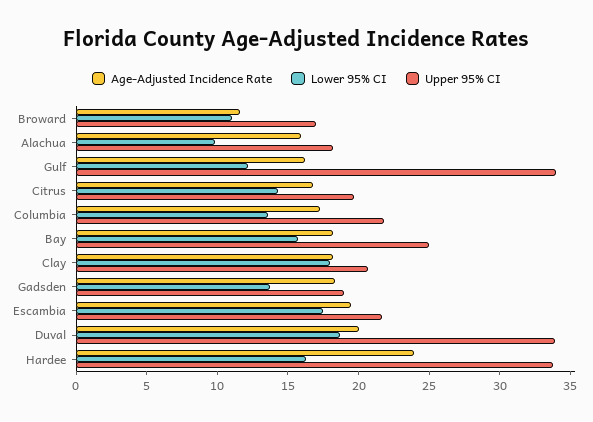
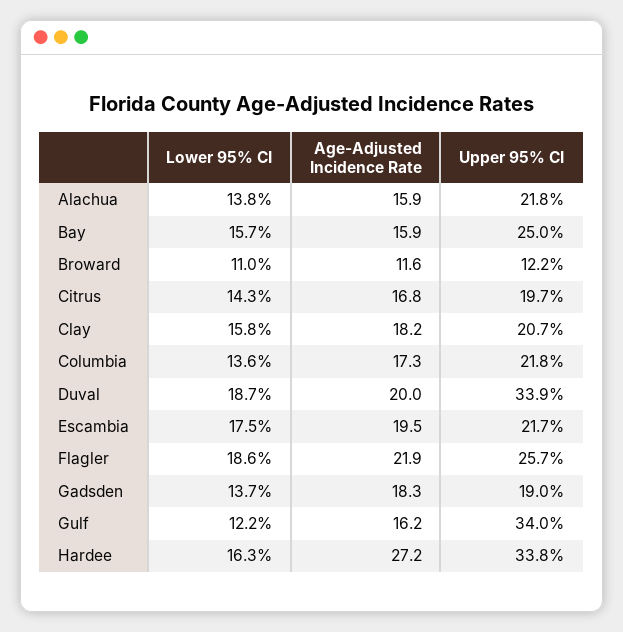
Upper 95% CI, Broward: 17 -> 12.2
Lower 95% CI, Alachua: 10 -> 13.8
Upper 95% CI, Alachua: 18 -> 21.8
Age-Adjusted Incidence Rate, Bay: 18 -> 15.9
Lower 95% CI, Clay: 18 -> 15.8
Age-Adjusted Incidence Rate, Hardee: 24 -> 27.2
Lower 95% CI, Flagler: none -> 18.6
Age-Adjusted Incidence Rate, Flagler: none -> 21.9
Upper 95% CI, Flagler: none -> 25.7

